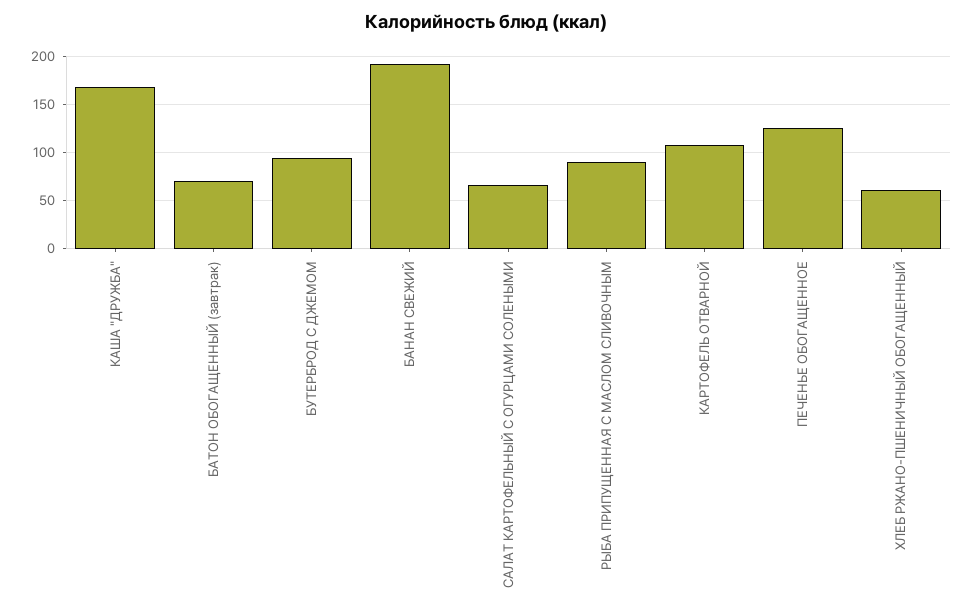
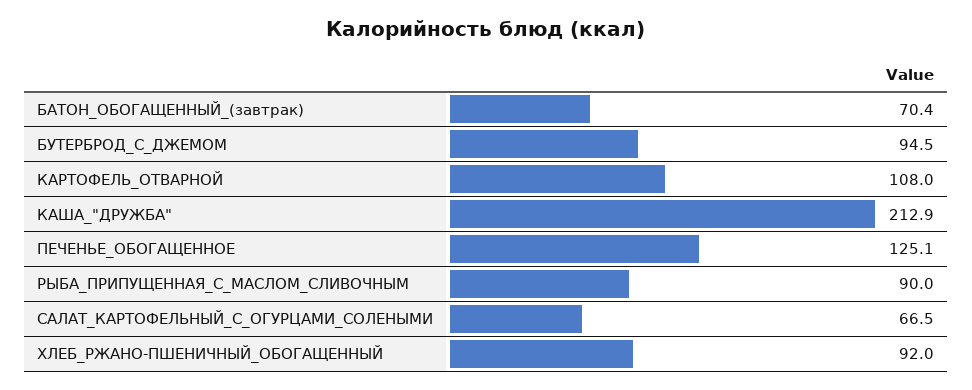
КАША "ДРУЖБА": 170 -> 212.9
БАНАН СВЕЖИЙ: 190 -> none
ХЛЕБ РЖАНО-ПШЕНИЧНЫЙ ОБОГАЩЕННЫЙ: 60 -> 92

